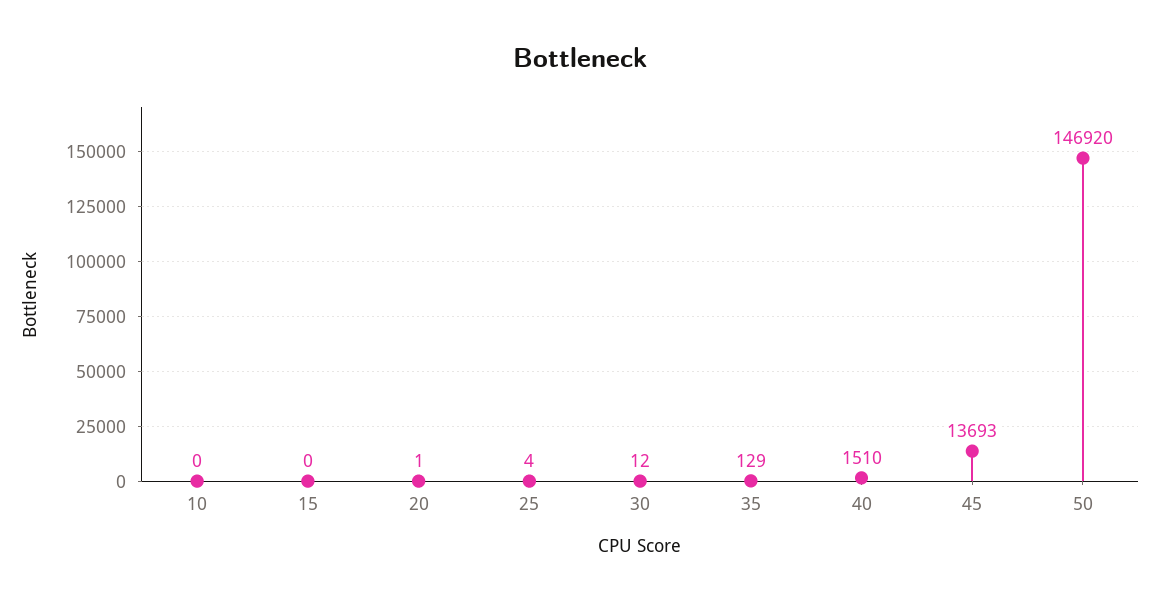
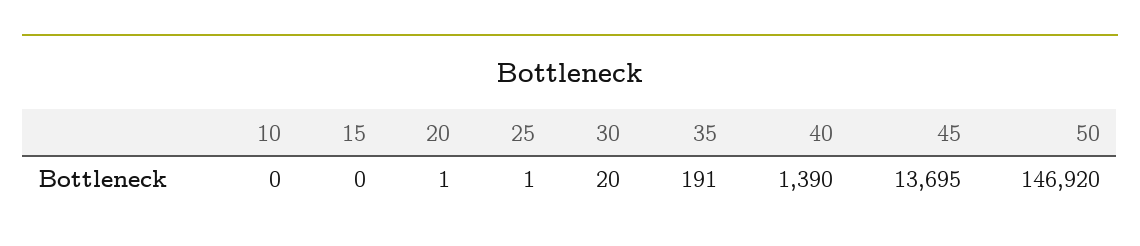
25: 4 -> 1
30: 12 -> 20
35: 129 -> 191
40: 1510 -> 1390
45: 13693 -> 13695

